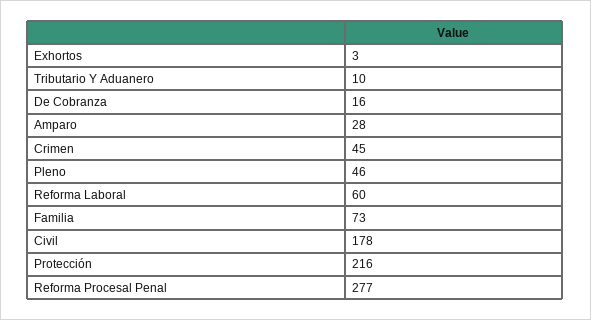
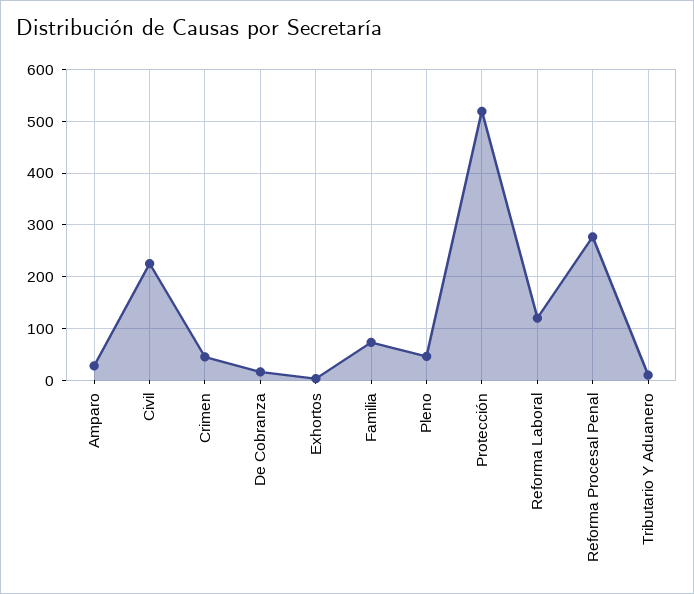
Reforma Laboral: 60 -> 120
Civil: 178 -> 220
Protección: 216 -> 520

